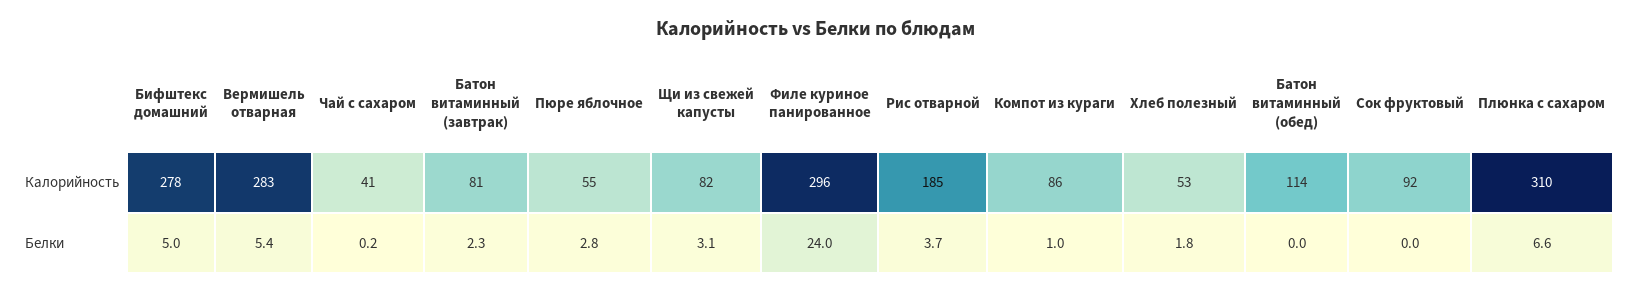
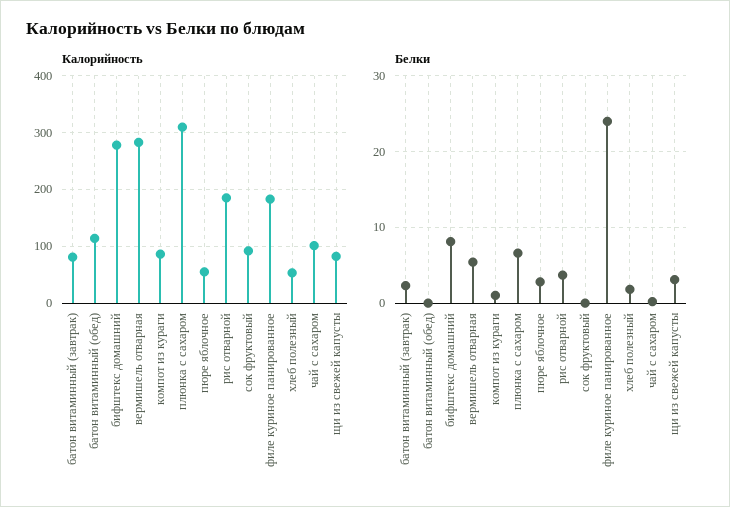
Калорийность, Чай с сахаром: 41 -> 100
Калорийность, Филе куриное панированное: 296 -> 180
Белки, Бифштекс домашний: 5 -> 8

